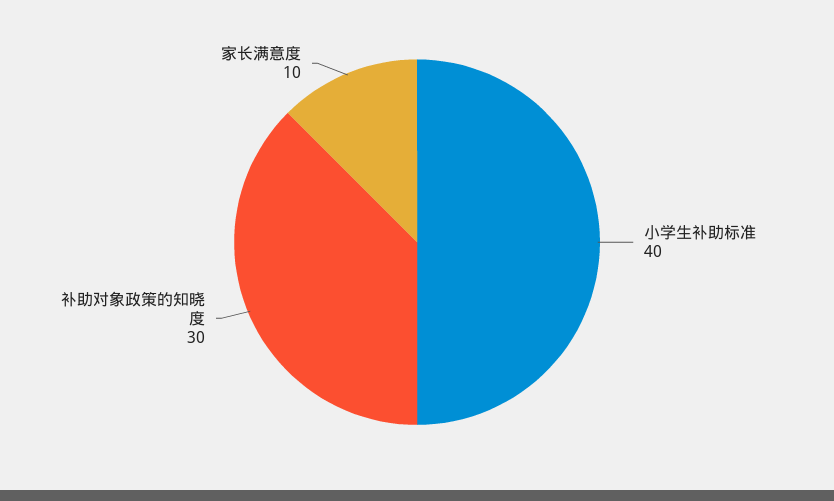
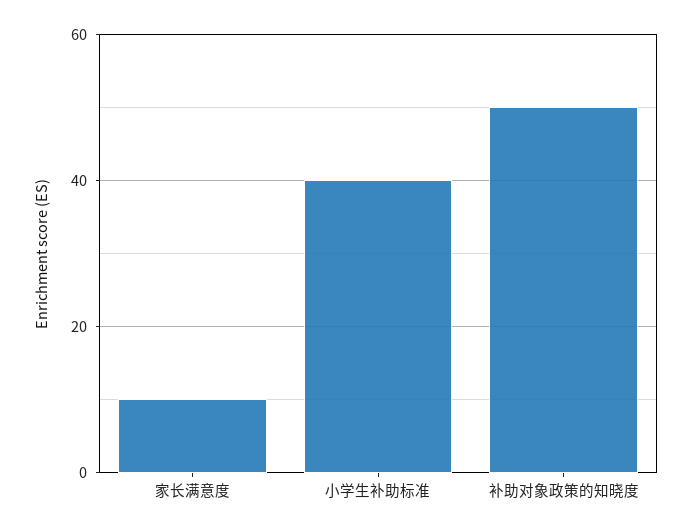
补助对象政策的知晓度: 30 -> 50

